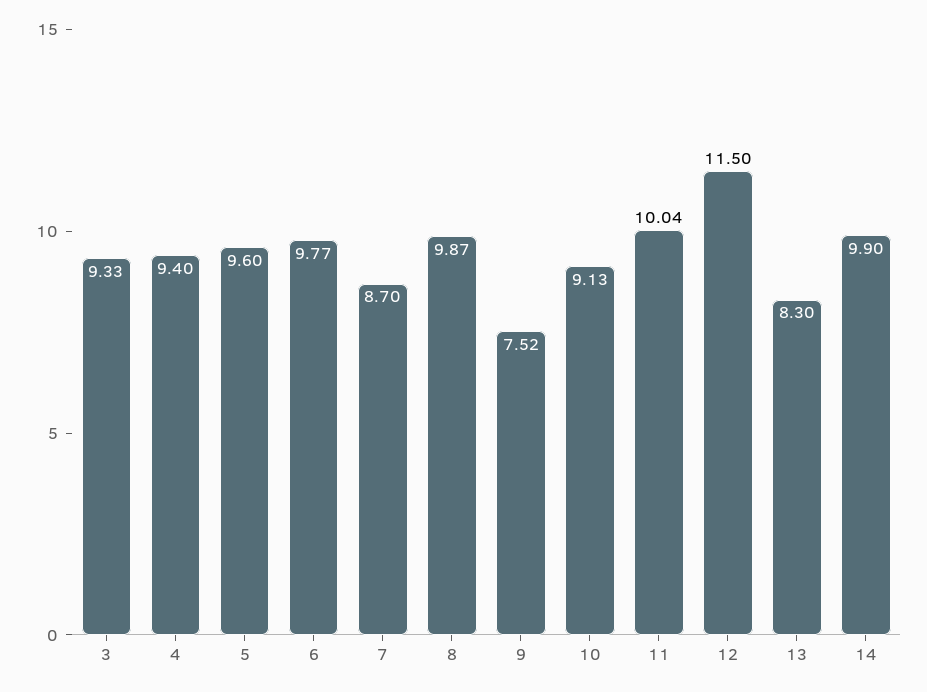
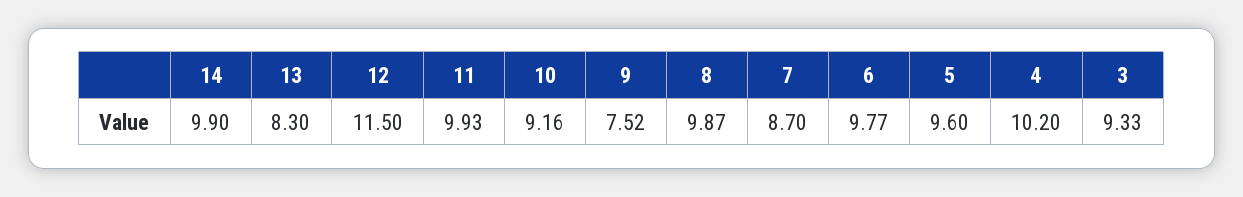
4: 9.4 -> 10.2
10: 9.13 -> 9.16
11: 10.04 -> 9.93

